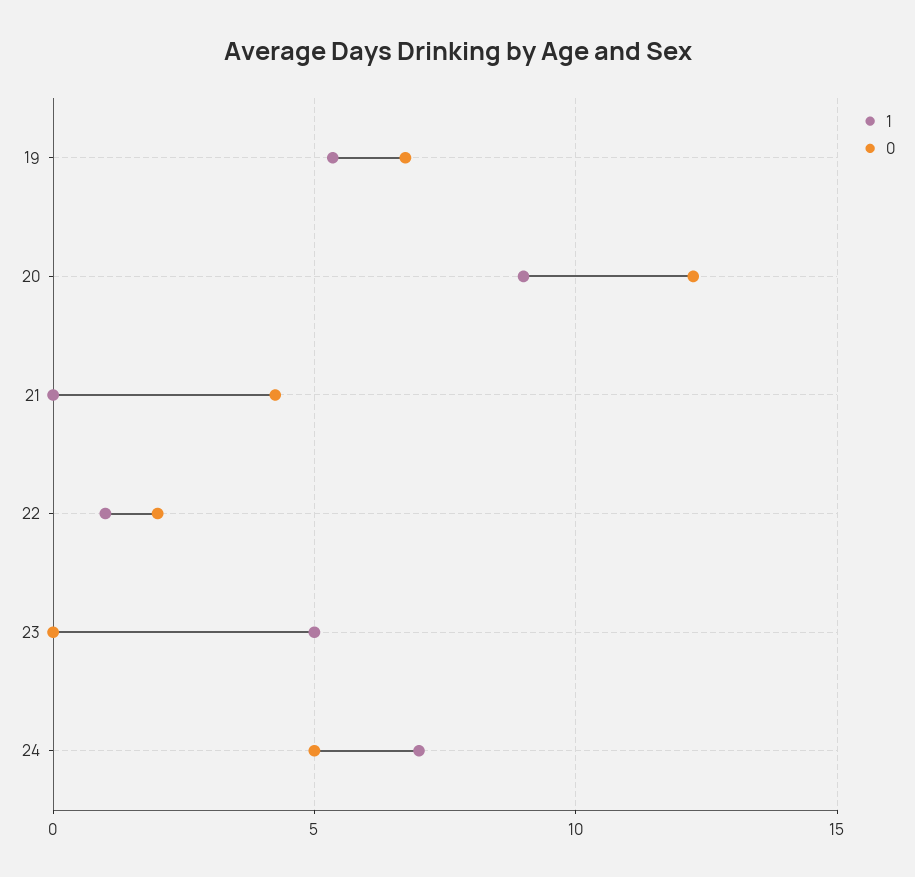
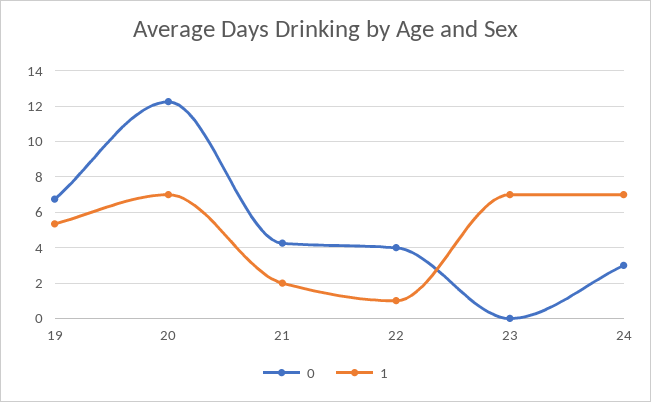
1, 20: 9 -> 7
1, 21: 0 -> 2
0, 22: 2 -> 4
1, 23: 5 -> 7
0, 24: 5 -> 3

